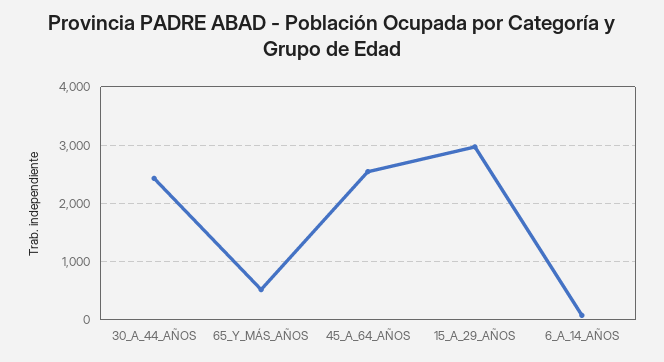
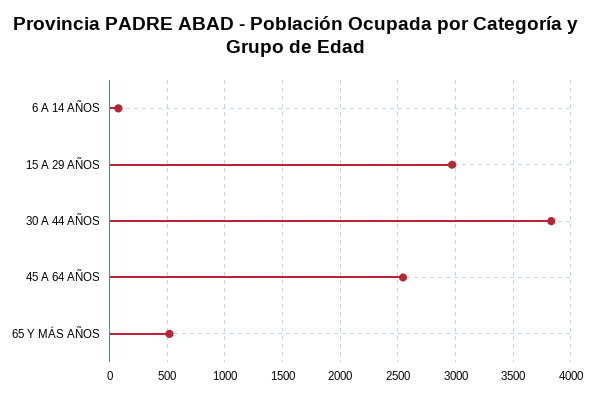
30_A_44_AÑOS: 2400 -> 3800

